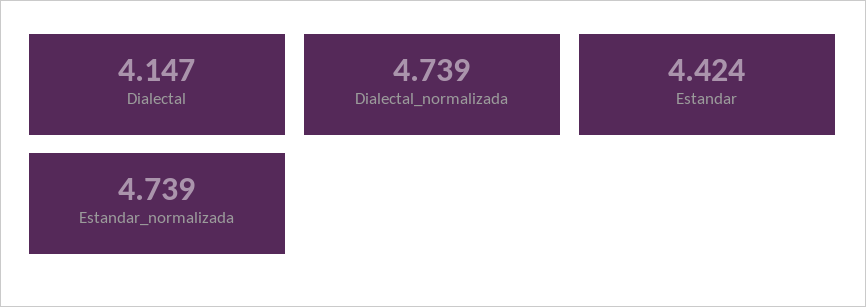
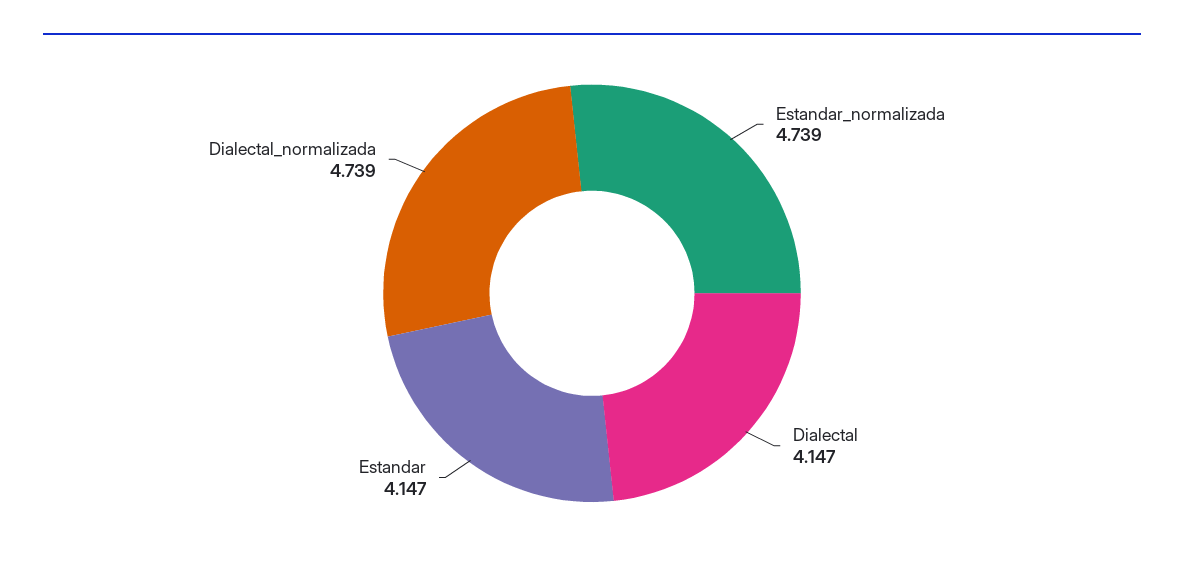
Estandar: 4.424 -> 4.147

